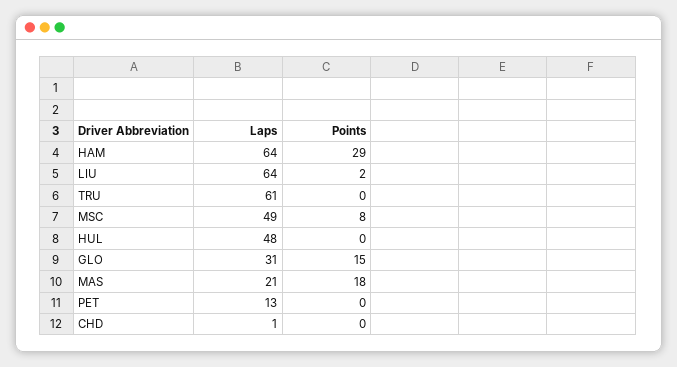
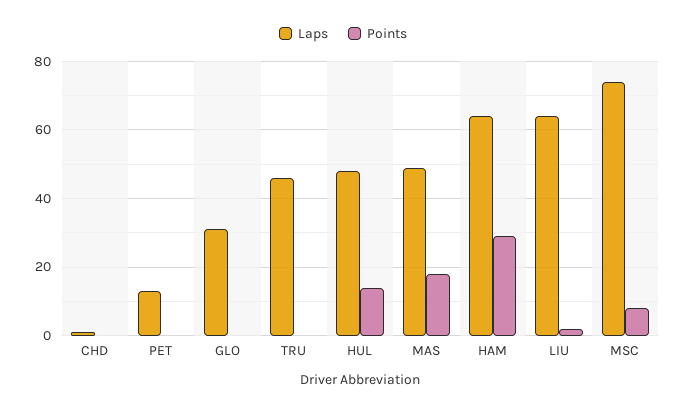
Laps, TRU: 61 -> 45
Laps, MSC: 49 -> 75
Points, HUL: 0 -> 15
Points, GLO: 15 -> 0
Laps, MAS: 21 -> 50

